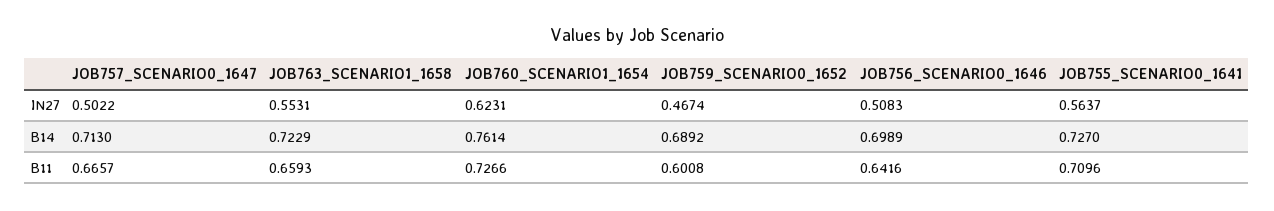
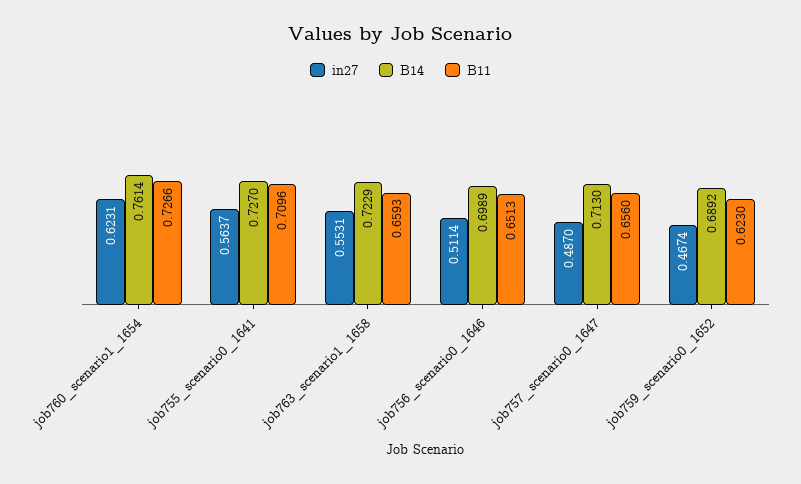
IN27, JOB757_SCENARIO0_1647: 0.5022 -> 0.487
IN27, JOB756_SCENARIO0_1646: 0.5083 -> 0.5114
B11, JOB757_SCENARIO0_1647: 0.6657 -> 0.656
B11, JOB759_SCENARIO0_1652: 0.6008 -> 0.623
B11, JOB756_SCENARIO0_1646: 0.6416 -> 0.6513

